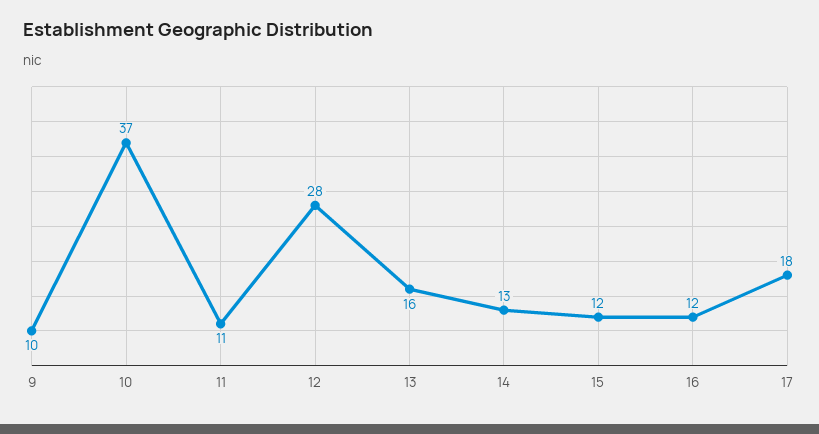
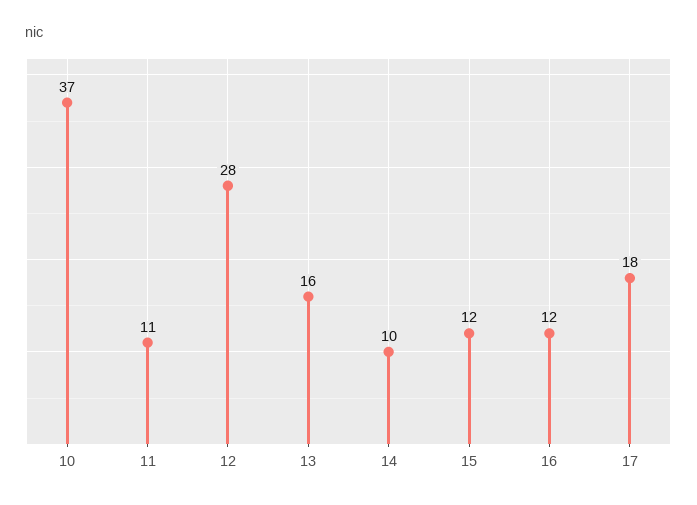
9: 10 -> none
14: 13 -> 10

